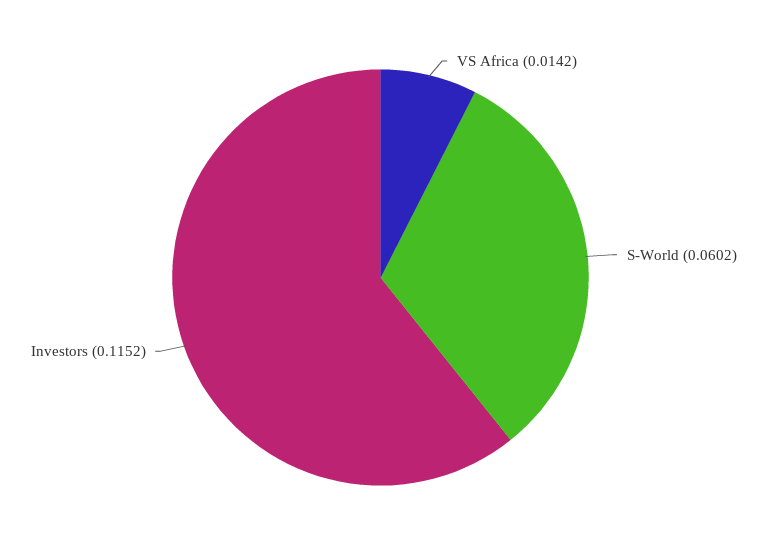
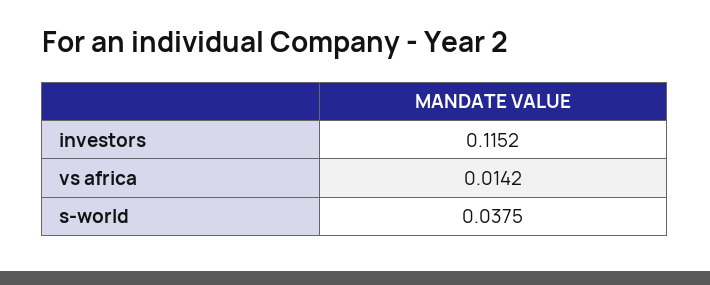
S-World: 0.0602 -> 0.0375

